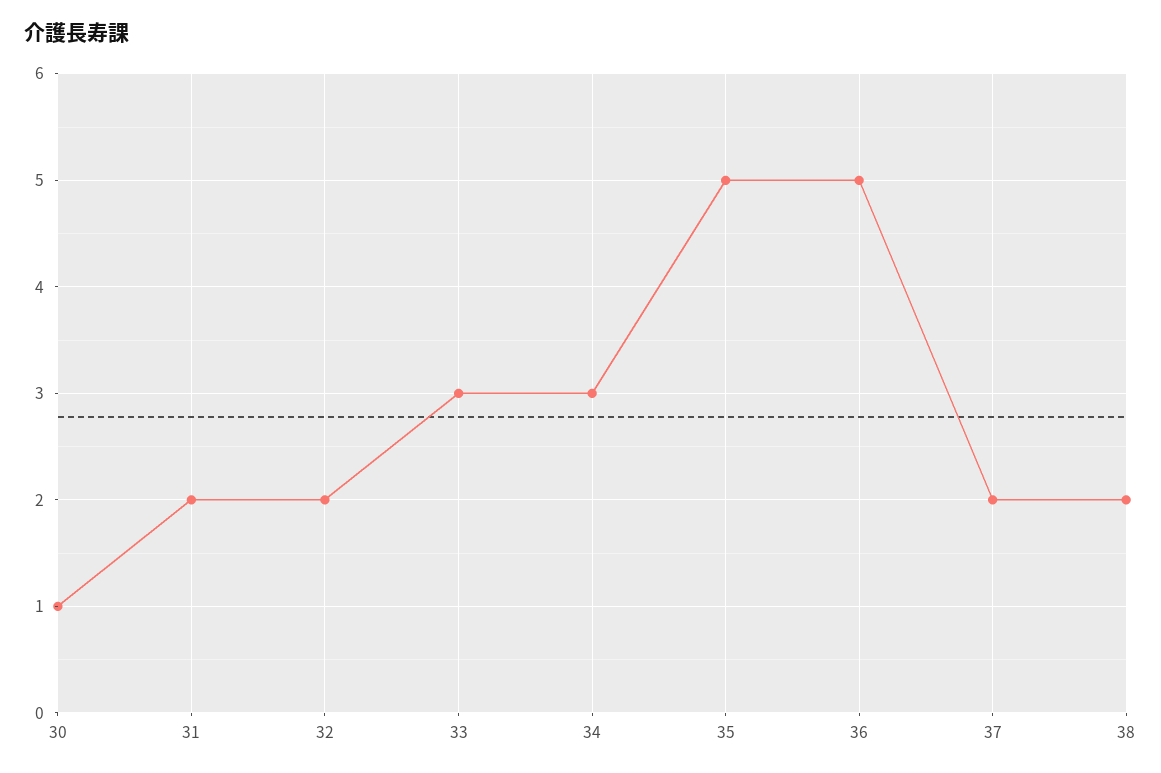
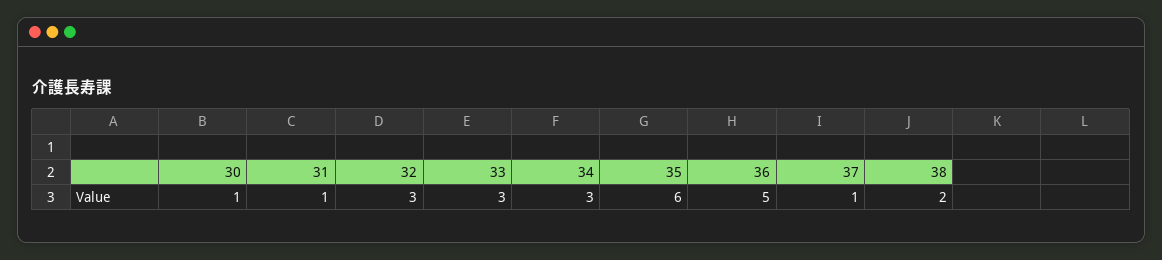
31: 2 -> 1
32: 2 -> 3
35: 5 -> 6
37: 2 -> 1

